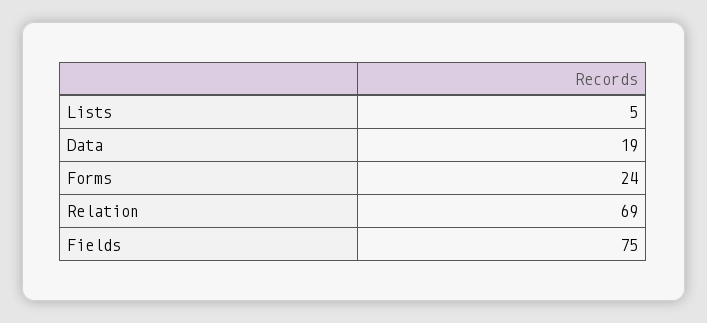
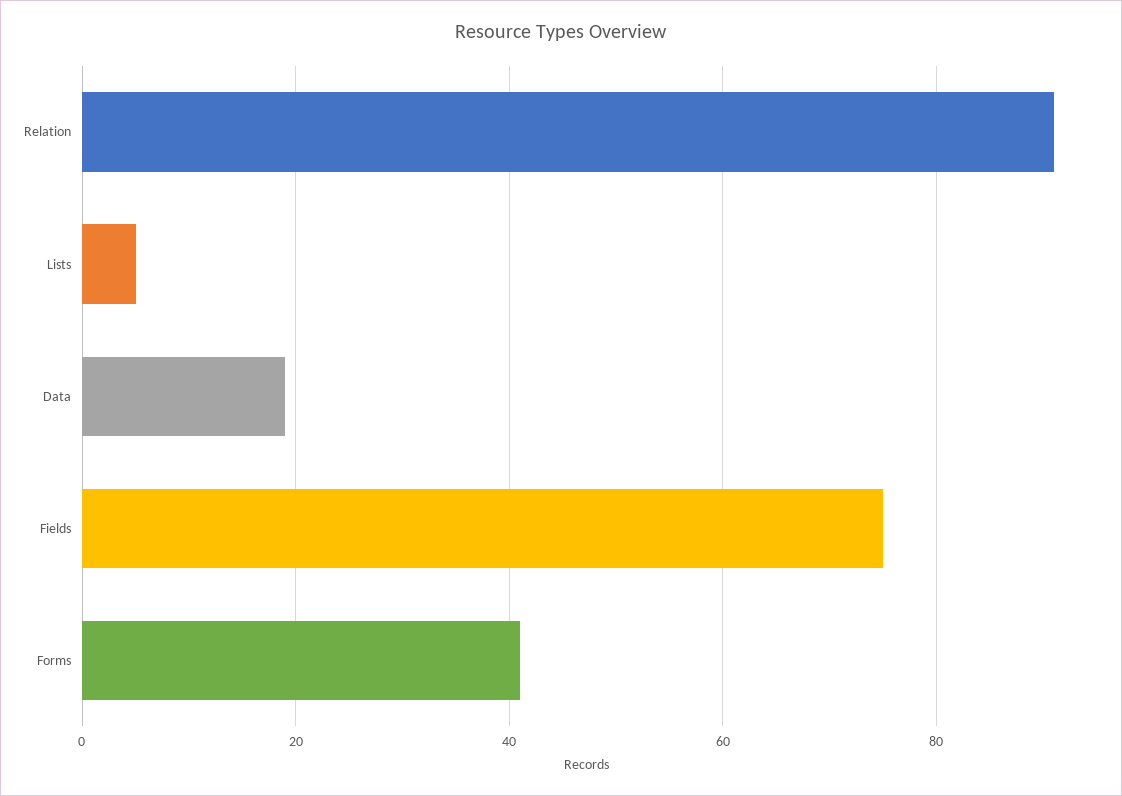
Forms: 24 -> 40
Relation: 69 -> 90

